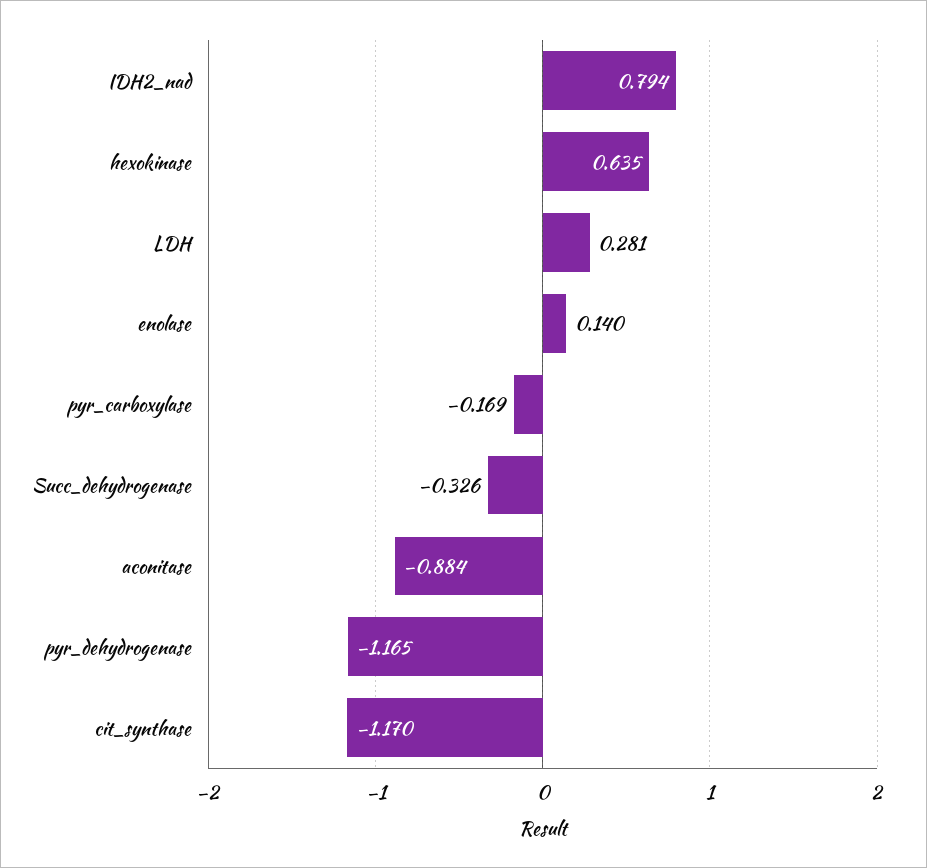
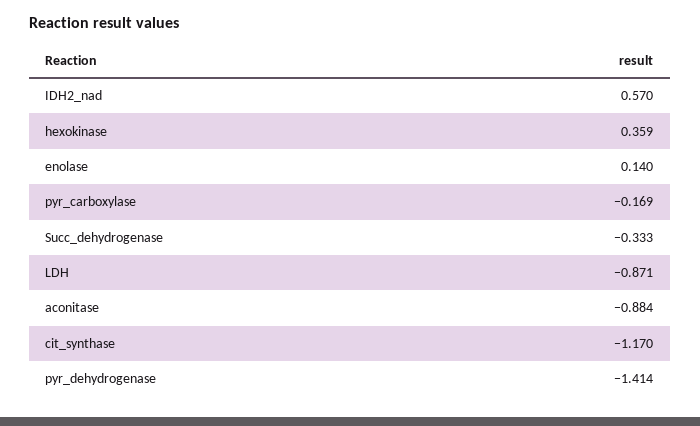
IDH2_nad: 0.794 -> 0.57
hexokinase: 0.635 -> 0.359
LDH: 0.281 -> -0.871
Succ_dehydrogenase: -0.326 -> -0.333
pyr_dehydrogenase: -1.165 -> -1.414

